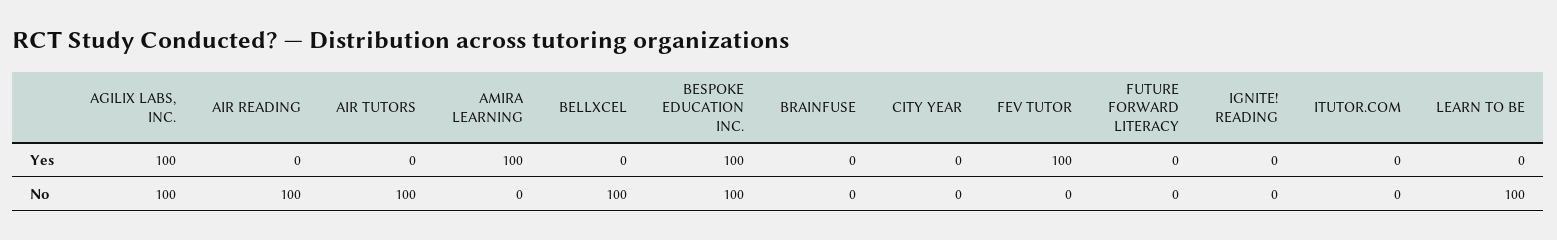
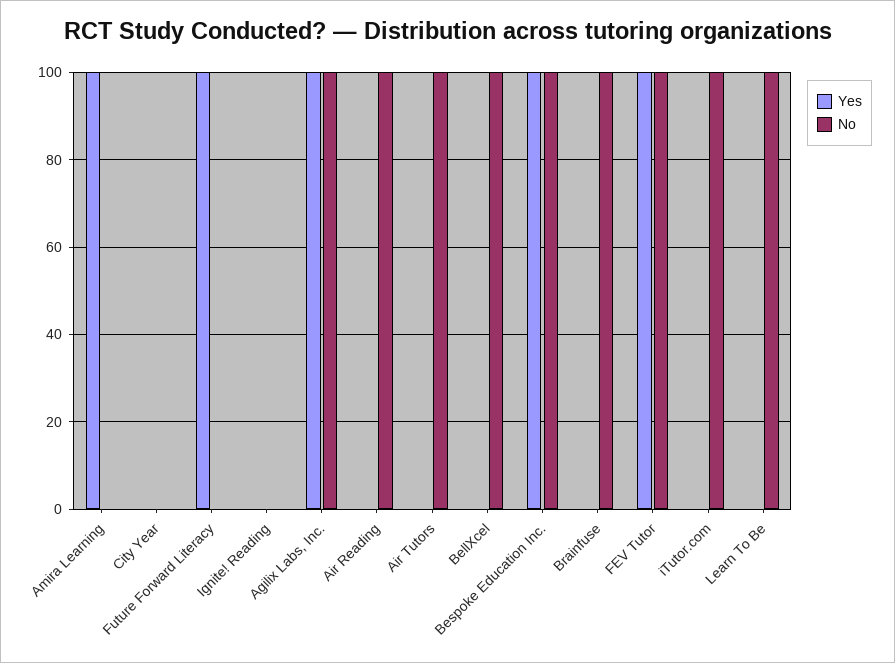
Yes, FUTURE FORWARD LITERACY: 0 -> 100
No, BRAINFUSE: 0 -> 100
No, FEV TUTOR: 0 -> 100
No, ITUTOR.COM: 0 -> 100

